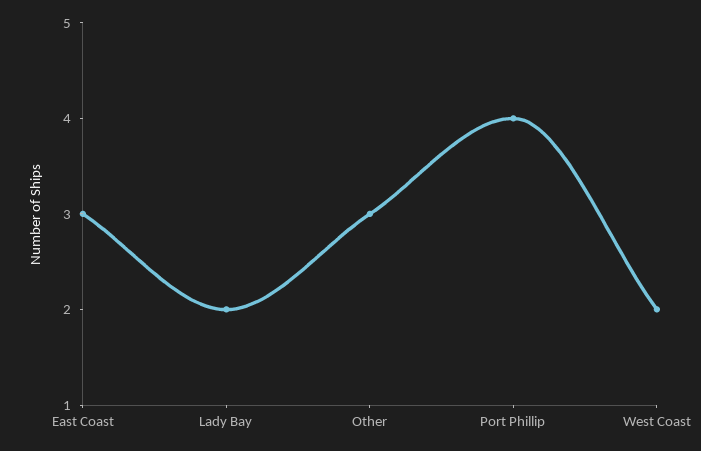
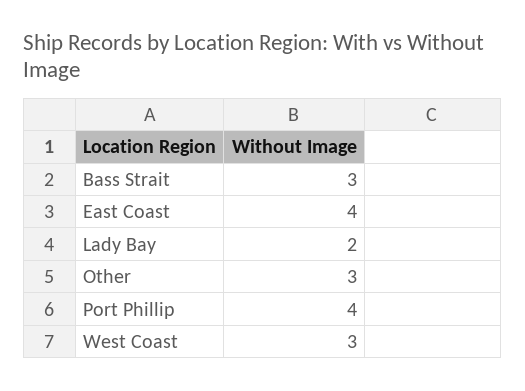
East Coast: 3 -> 4
West Coast: 2 -> 3
Bass Strait: none -> 3

